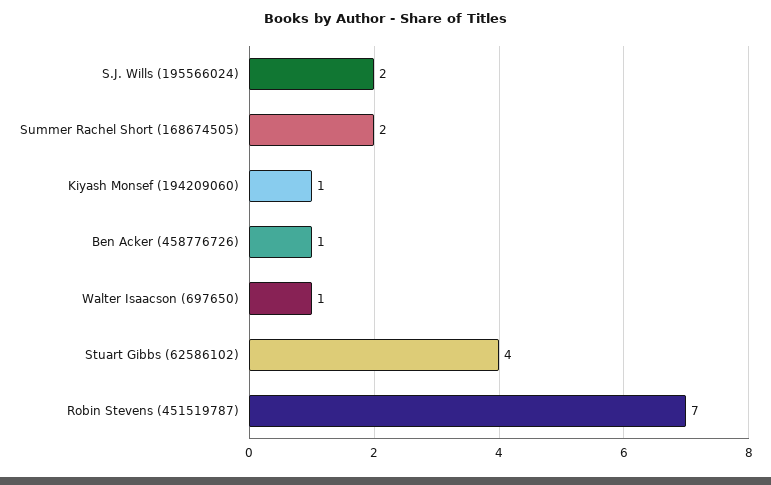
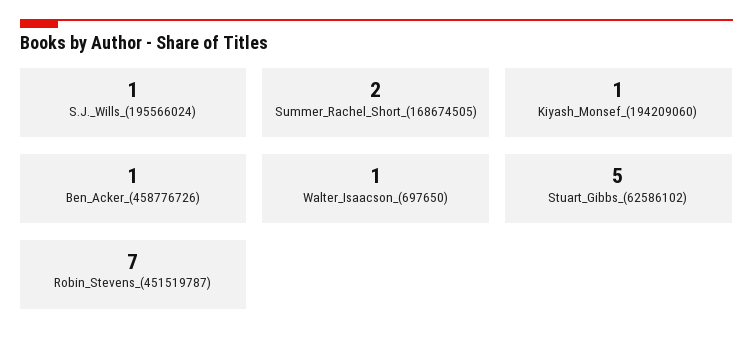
S.J. Wills (195566024): 2 -> 1
Stuart Gibbs (62586102): 4 -> 5

